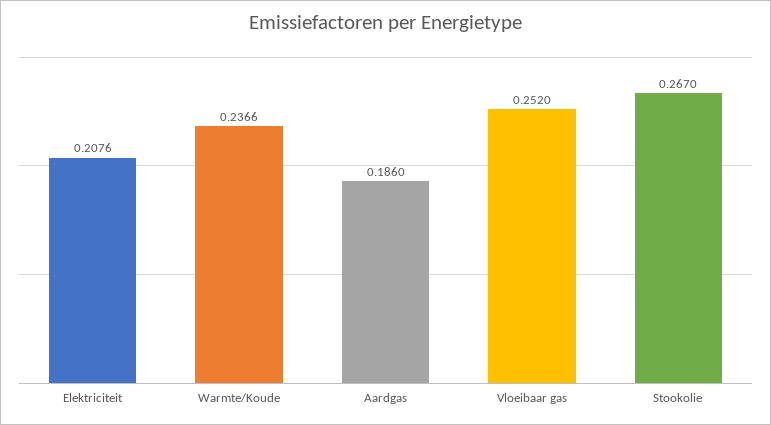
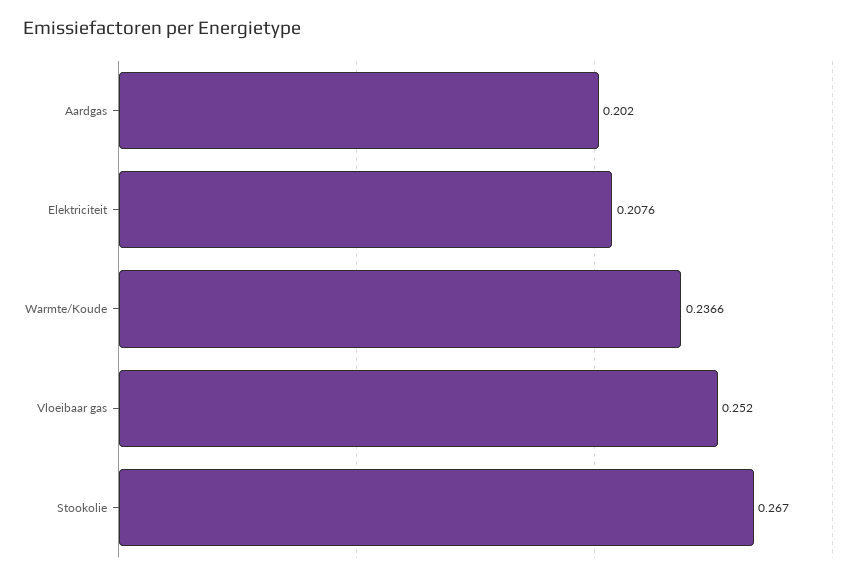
Aardgas: 0.186 -> 0.202

